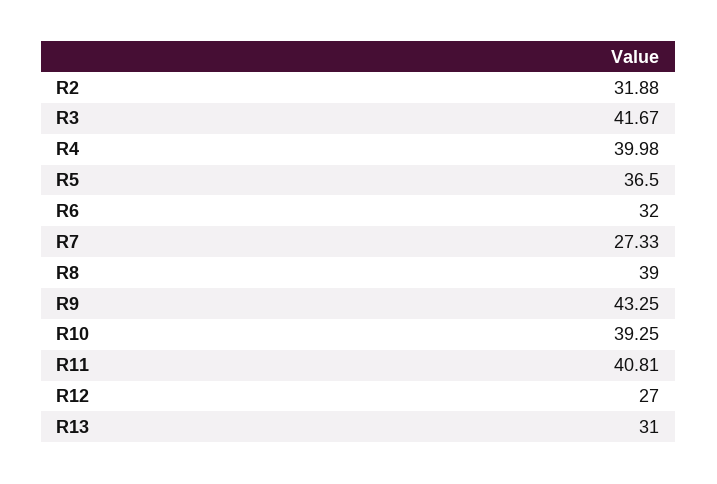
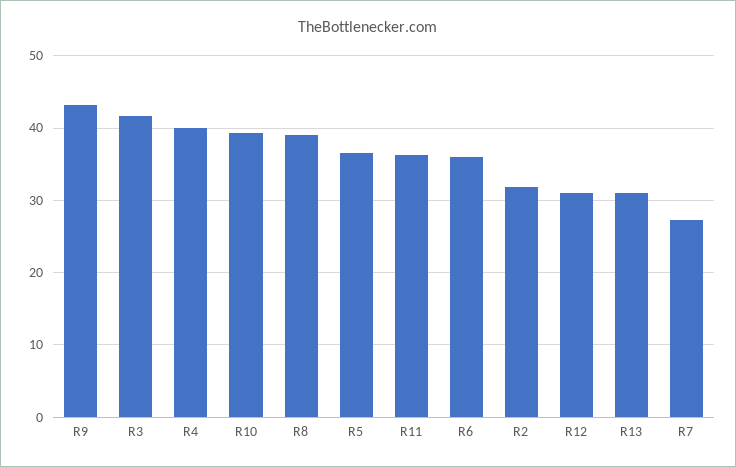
R6: 32 -> 36
R11: 40.81 -> 36
R12: 27 -> 31

